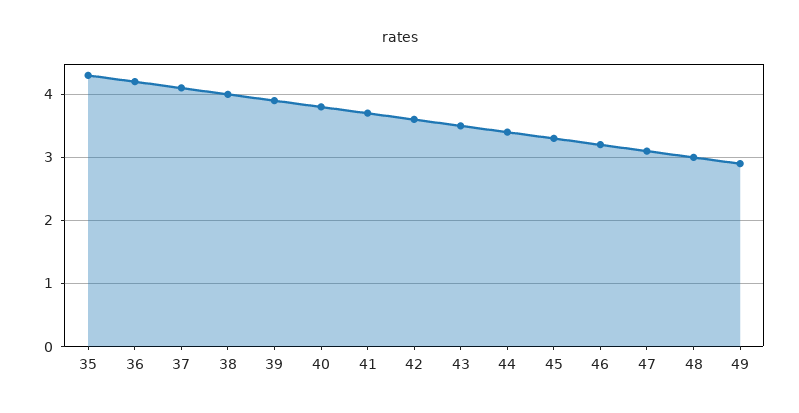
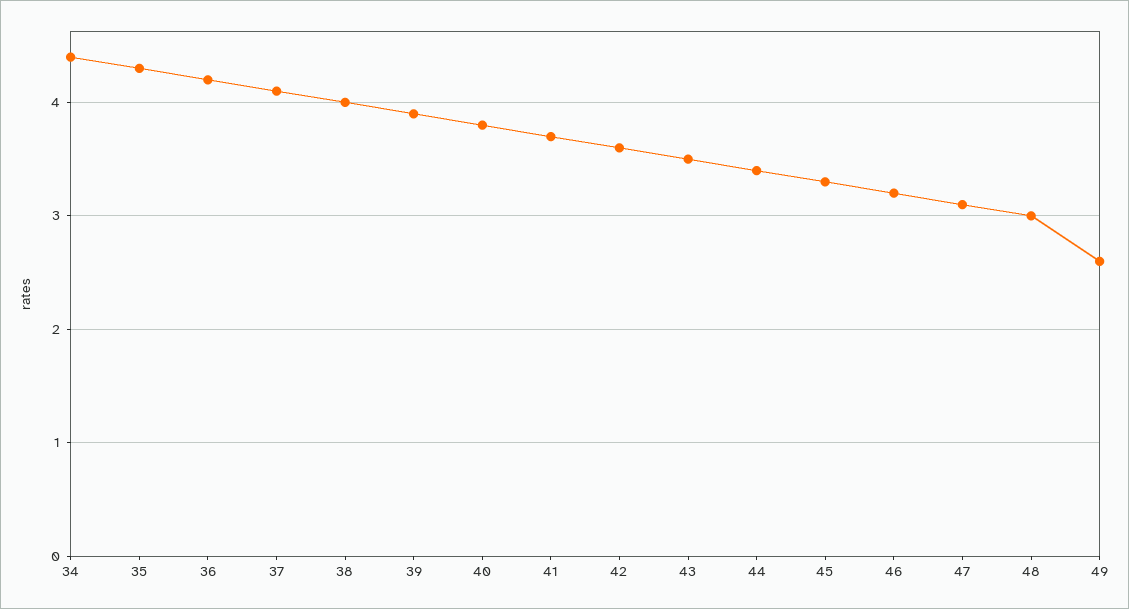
49: 2.9 -> 2.6
34: none -> 4.4

